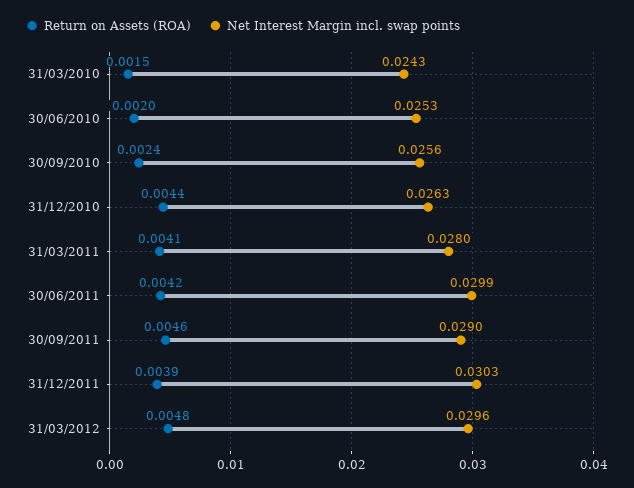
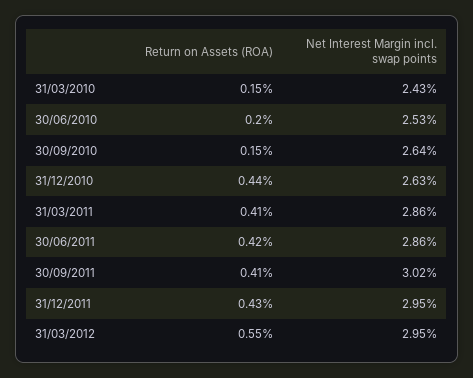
Return on Assets (ROA), 30/09/2010: 0.0024 -> 0.0015
Net Interest Margin incl. swap points, 30/09/2010: 0.0256 -> 0.0264
Net Interest Margin incl. swap points, 31/03/2011: 0.028 -> 0.0286
Net Interest Margin incl. swap points, 30/06/2011: 0.0299 -> 0.0286
Return on Assets (ROA), 30/09/2011: 0.0046 -> 0.0041
Net Interest Margin incl. swap points, 30/09/2011: 0.029 -> 0.0302
Return on Assets (ROA), 31/12/2011: 0.0039 -> 0.0043
Net Interest Margin incl. swap points, 31/12/2011: 0.0303 -> 0.0295
Return on Assets (ROA), 31/03/2012: 0.0048 -> 0.0055
Net Interest Margin incl. swap points, 31/03/2012: 0.0296 -> 0.0295

